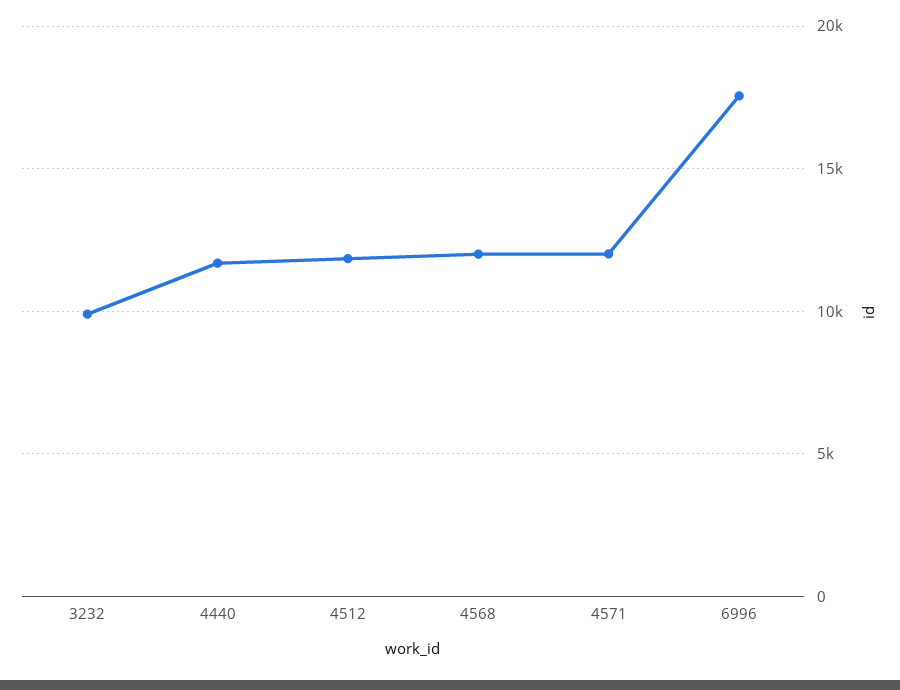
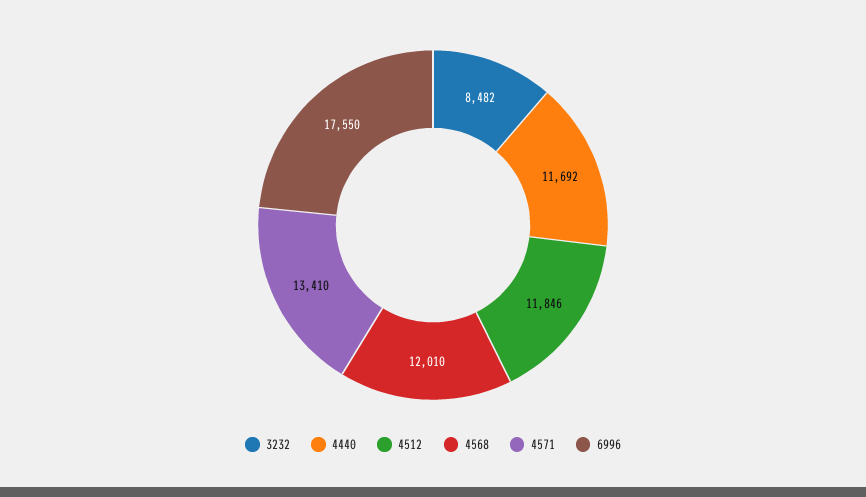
3232: 10000 -> 8482
4571: 12000 -> 13410

